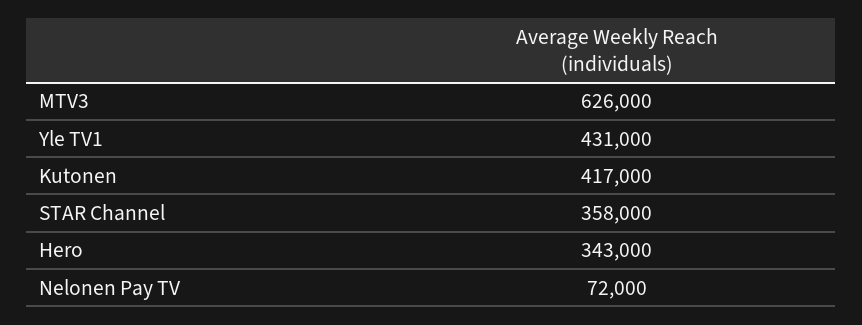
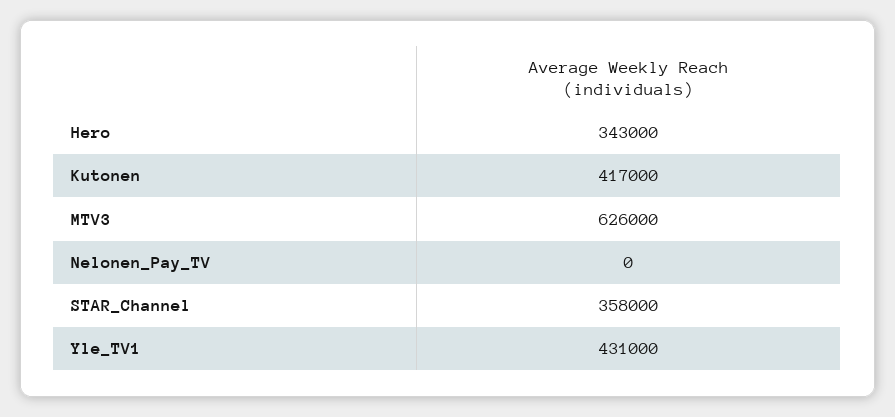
Nelonen Pay TV: 72000 -> 0

